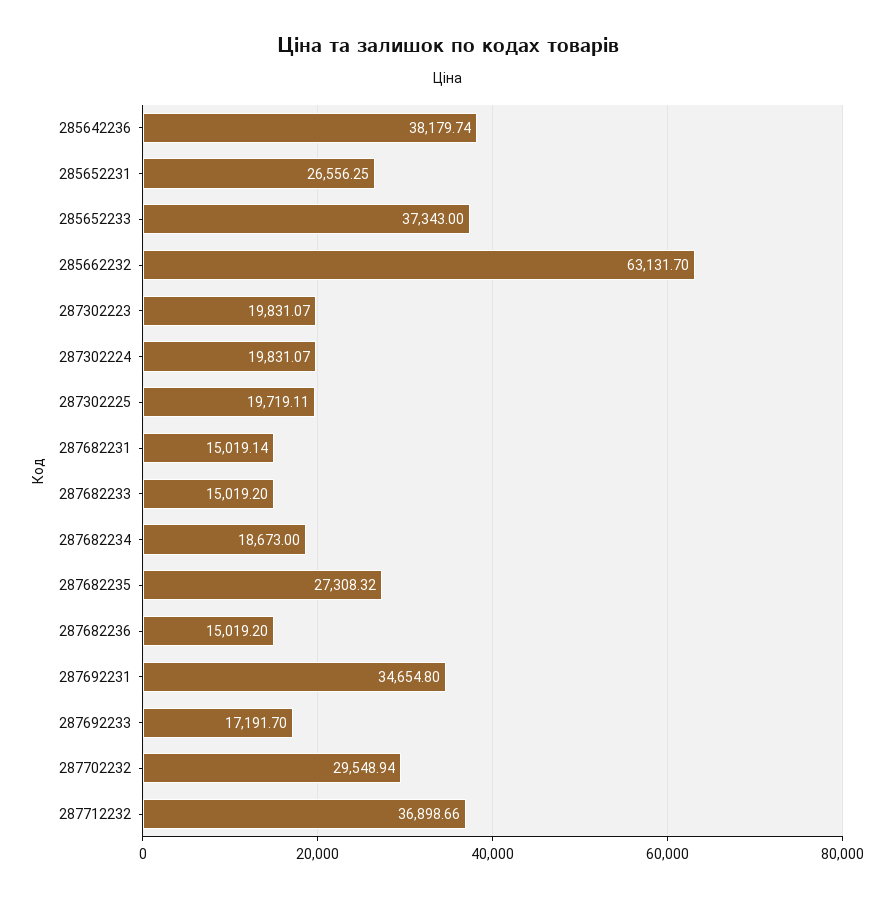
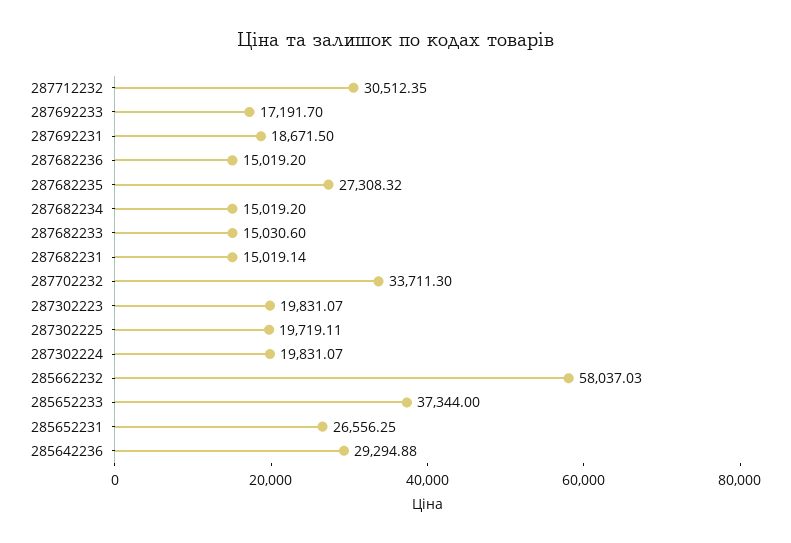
285642236: 38179.74 -> 29294.88
285652233: 37343 -> 37344
285662232: 63131.7 -> 58037.03
287682233: 15019.2 -> 15030.6
287682234: 18673 -> 15019.2
287692231: 34654.8 -> 18671.5
287702232: 29548.94 -> 33711.3
287712232: 36898.66 -> 30512.35

